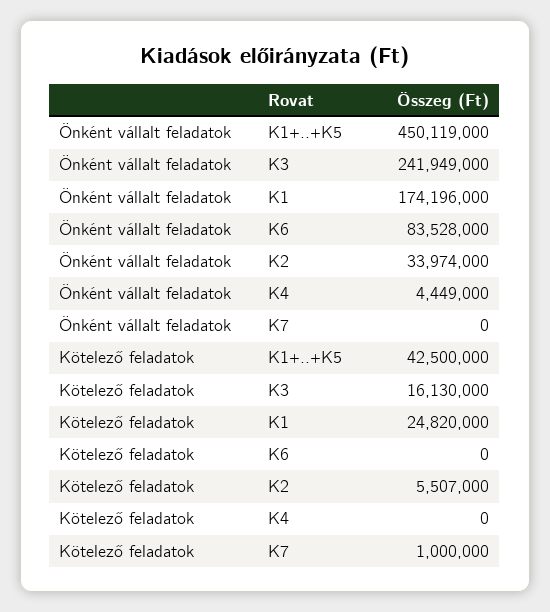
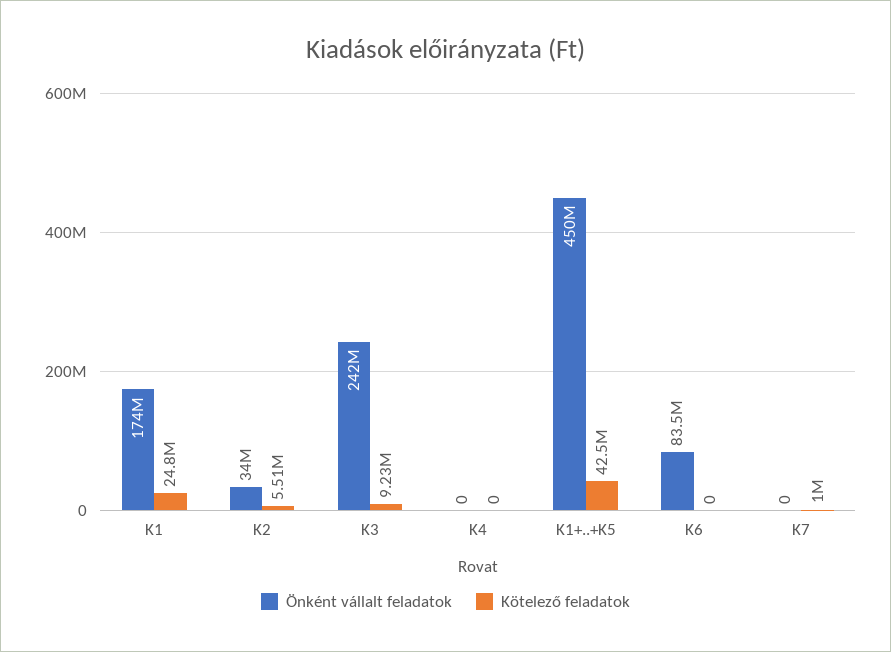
Önként vállalt feladatok, K4: 4449000 -> 0
Kötelező feladatok, K3: 16130000 -> 9230000

